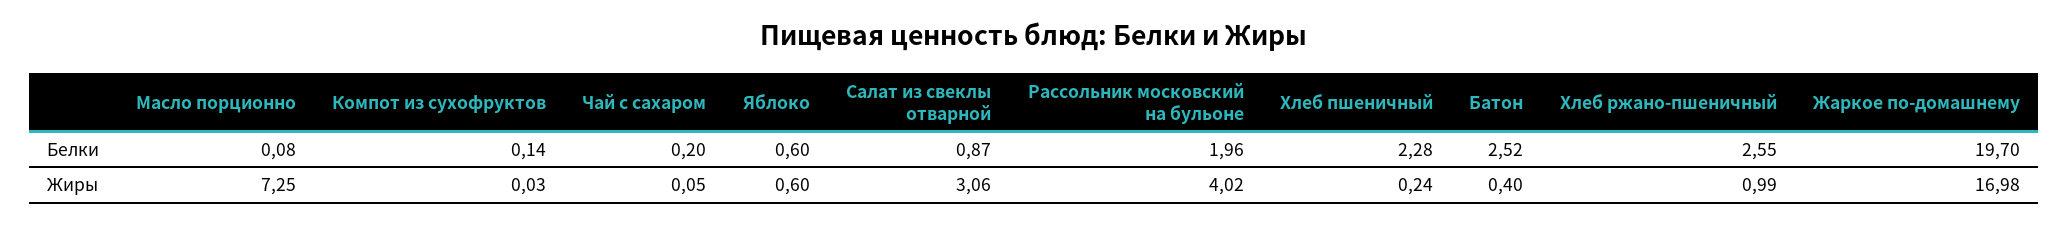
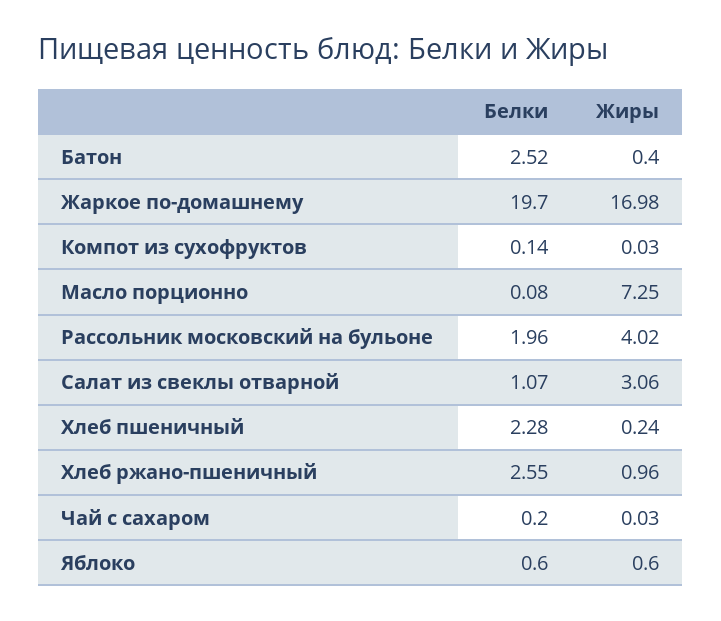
Салат из свеклы отварной, Белки: 0.87 -> 1.07
Чай с сахаром, Жиры: 0.05 -> 0.03
Хлеб ржано-пшеничный, Жиры: 0.99 -> 0.96

